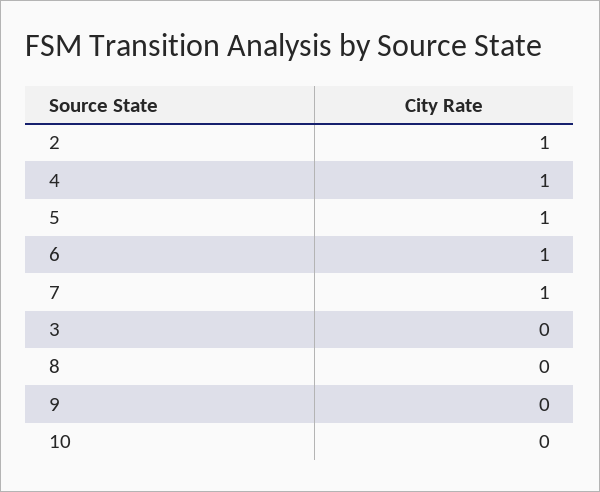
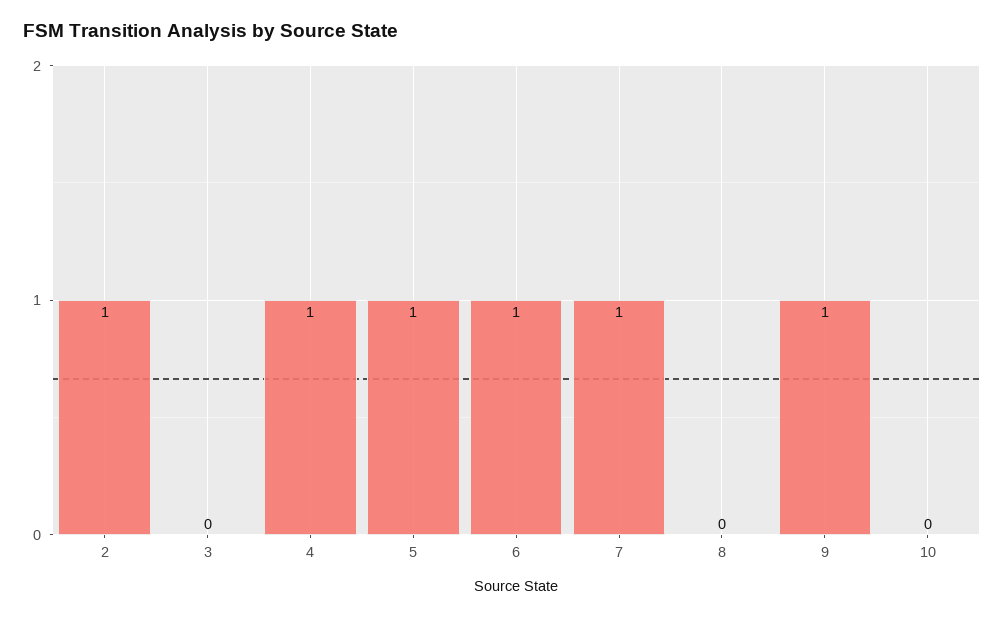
9: 0 -> 1

